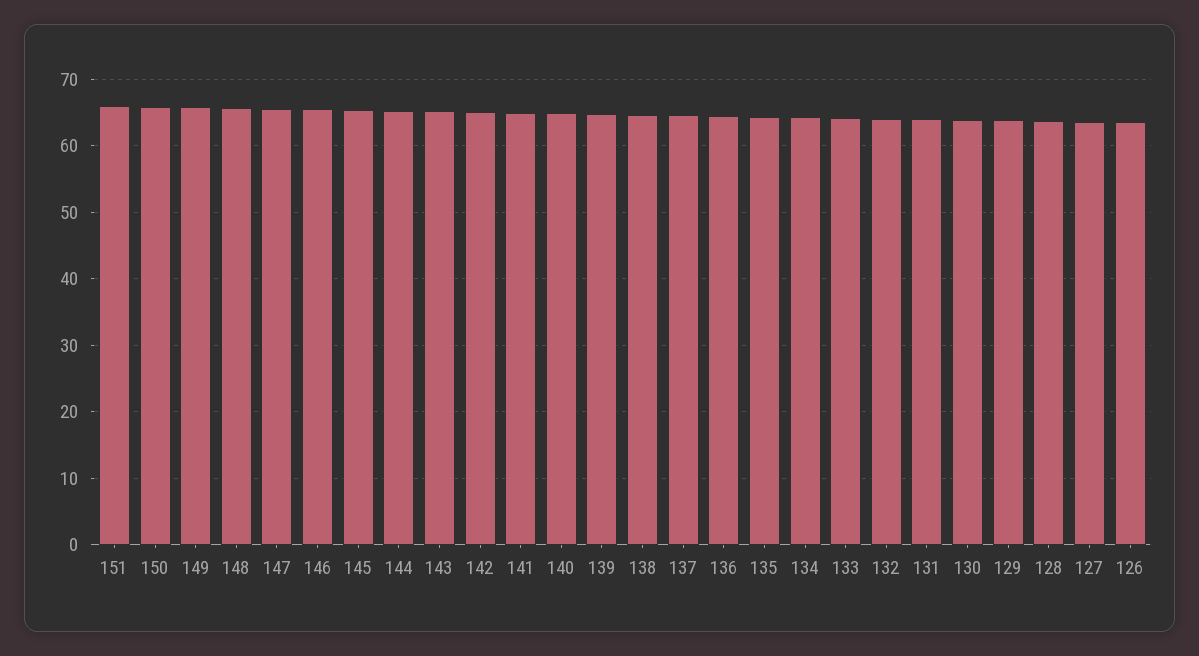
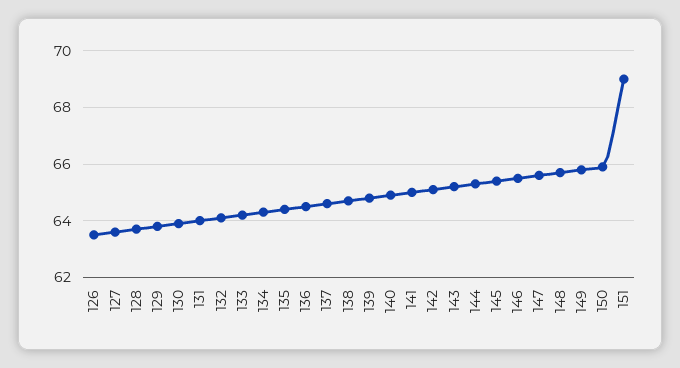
151: 66 -> 69

